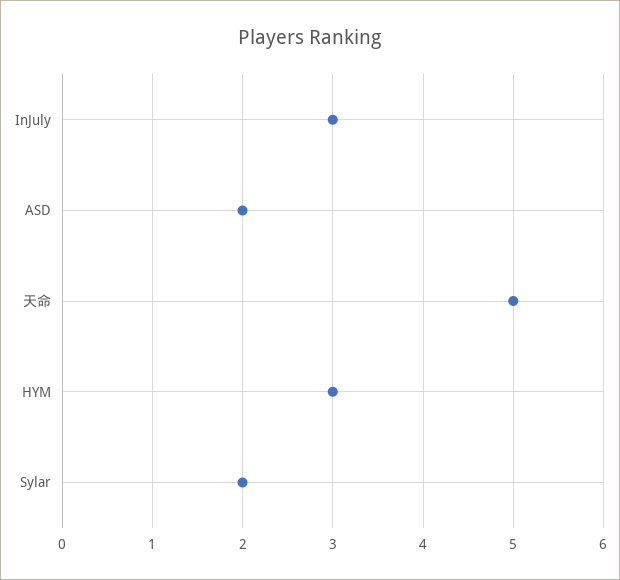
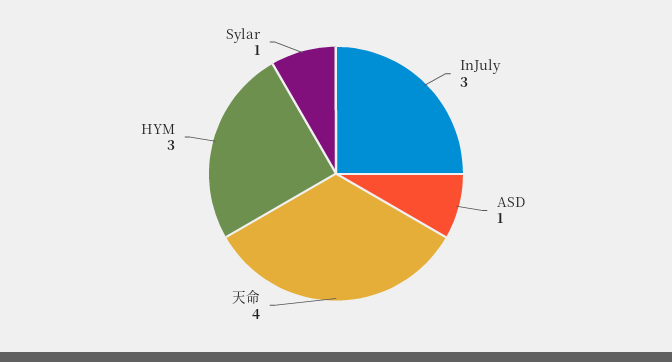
ASD: 2 -> 1
天命: 5 -> 4
Sylar: 2 -> 1

